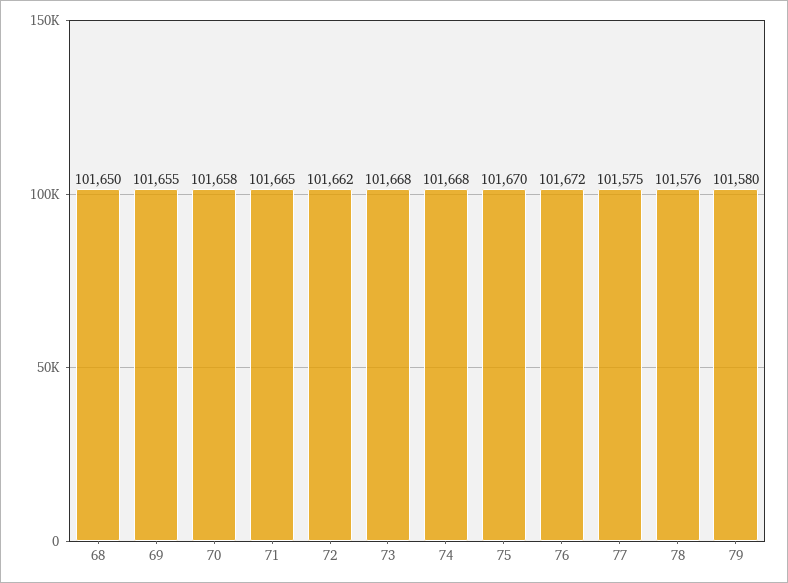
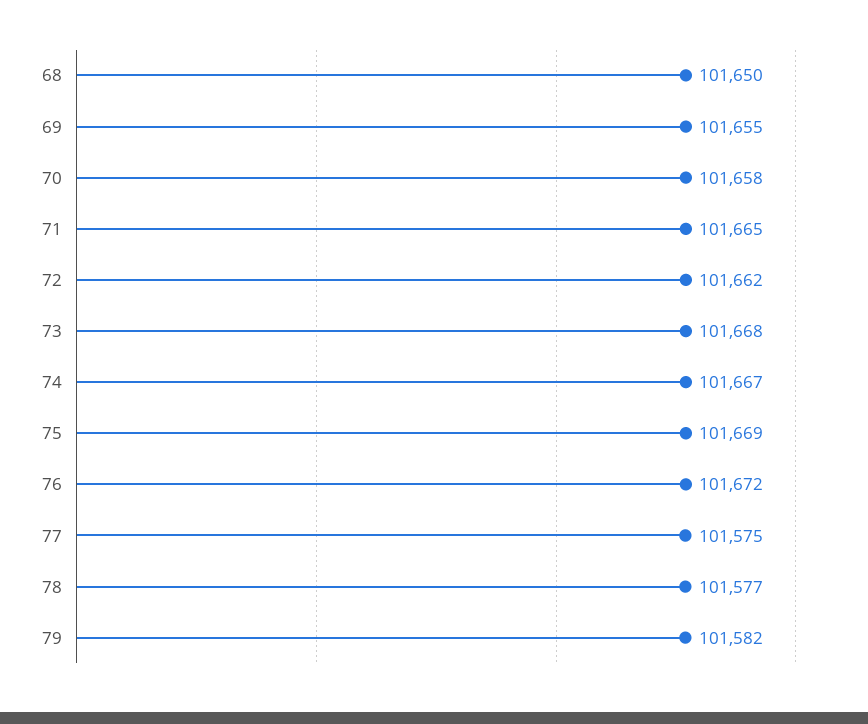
74: 101668 -> 101667
75: 101670 -> 101669
78: 101576 -> 101577
79: 101580 -> 101582

